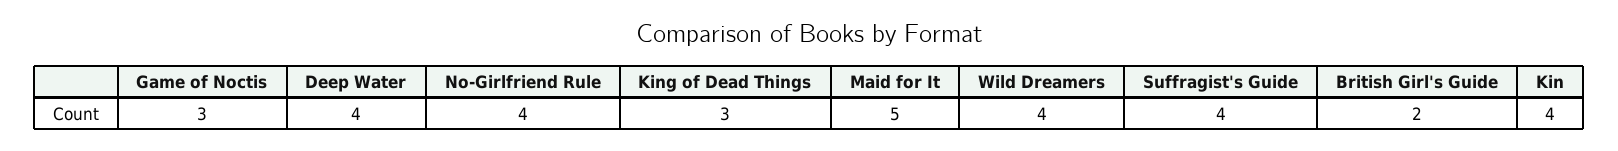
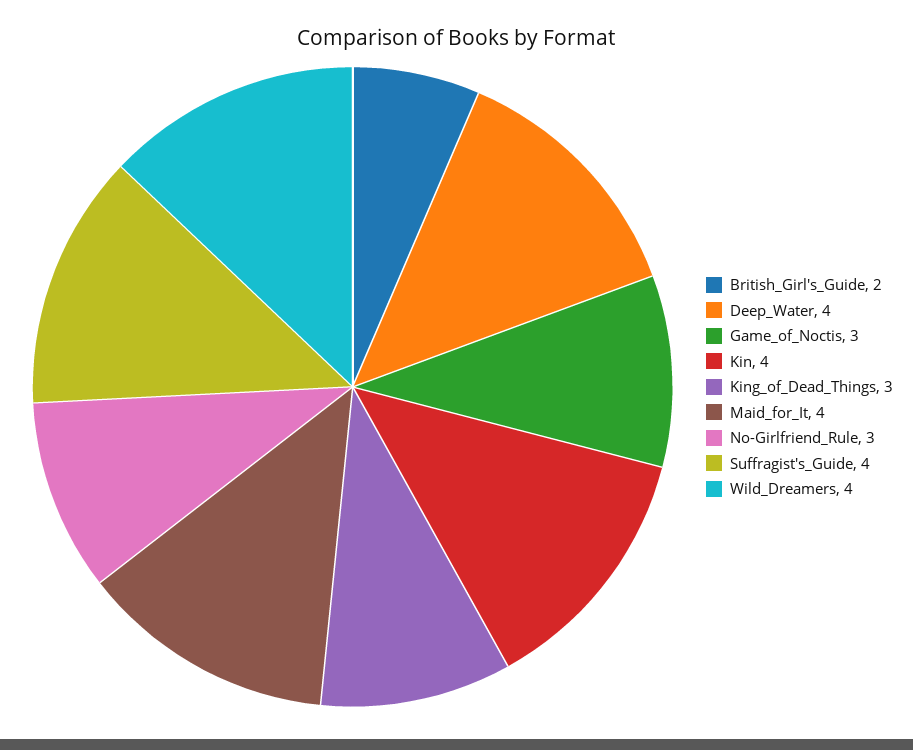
No-Girlfriend Rule: 4 -> 3
Maid for It: 5 -> 4

